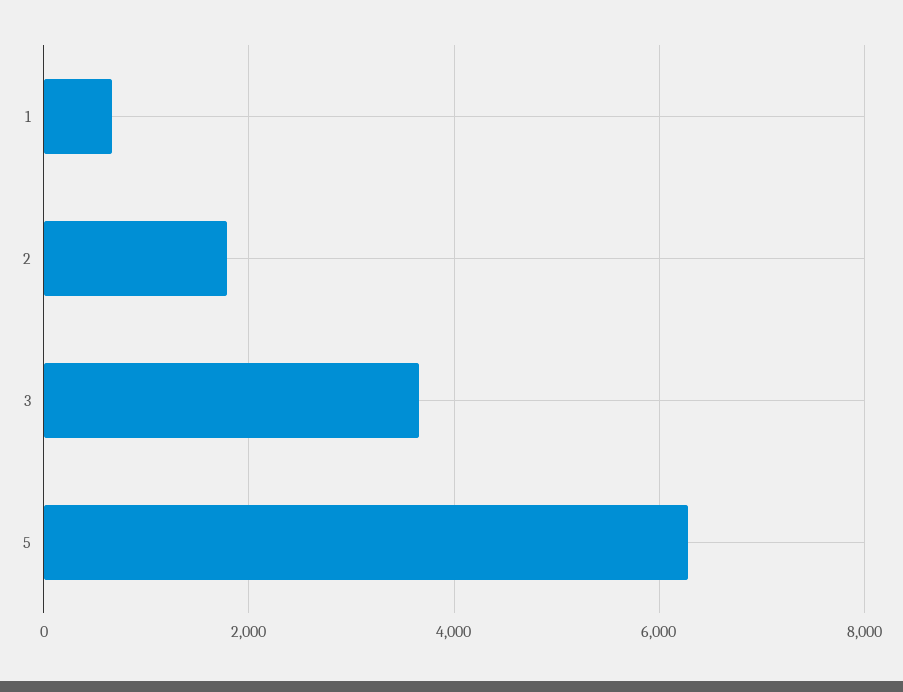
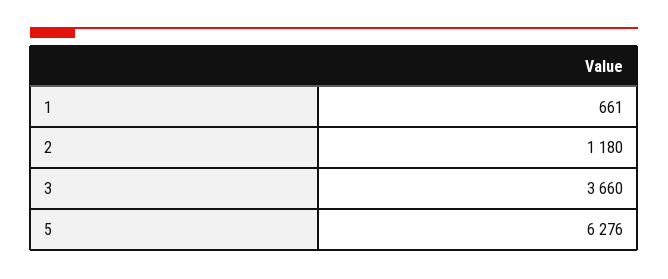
2: 1800 -> 1180

